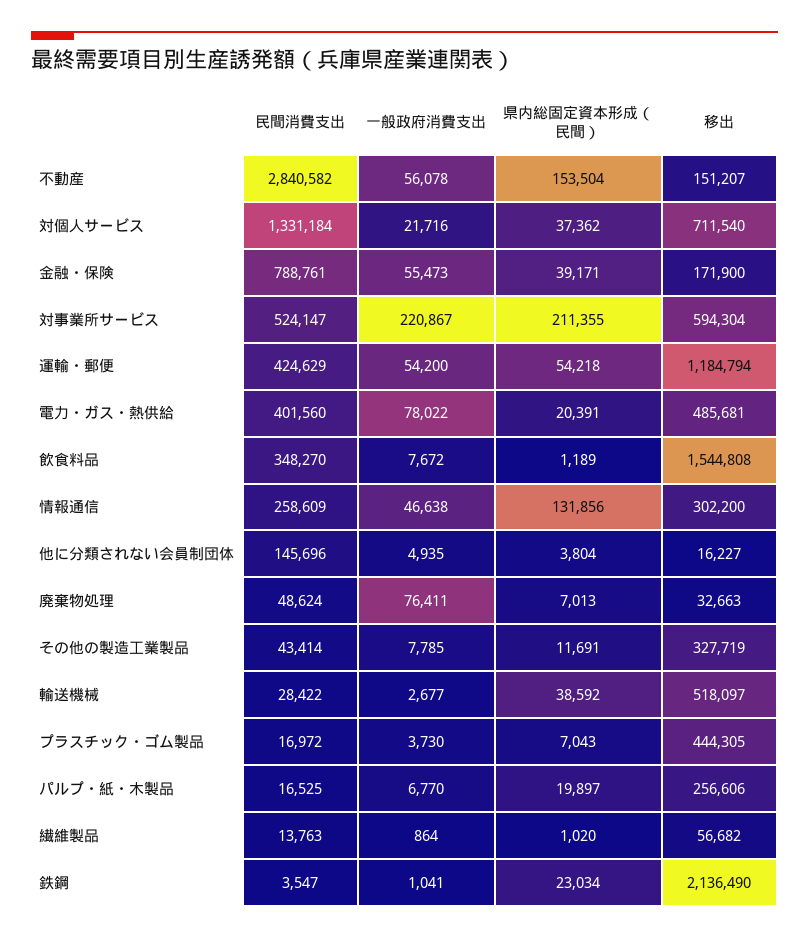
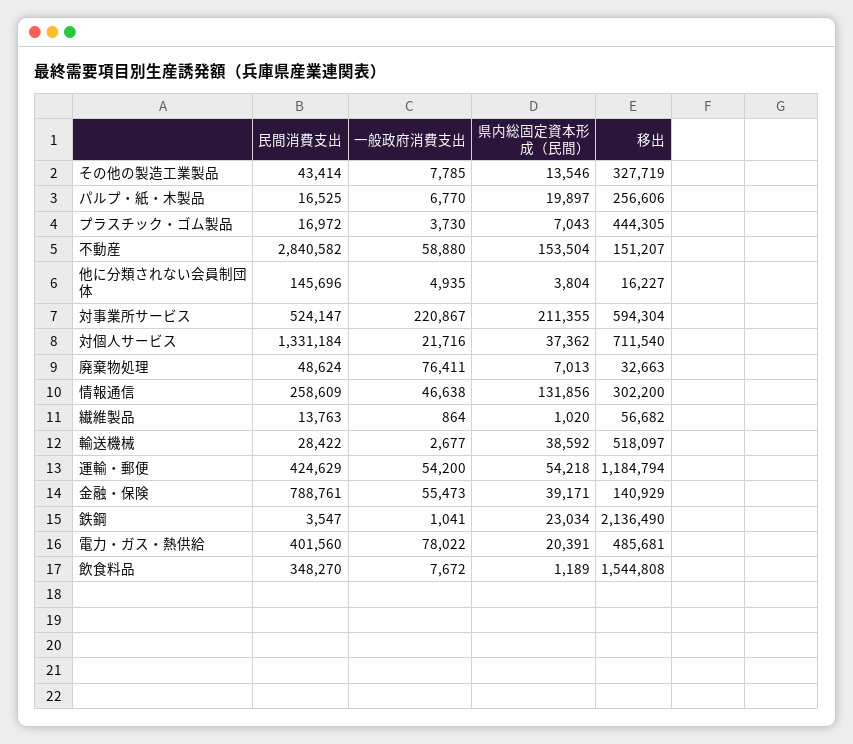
一般政府消費支出, 不動産: 56078 -> 58880
移出, 金融・保険: 171900 -> 140929
県内総固定資本形成（民間）, その他の製造工業製品: 11691 -> 13546

